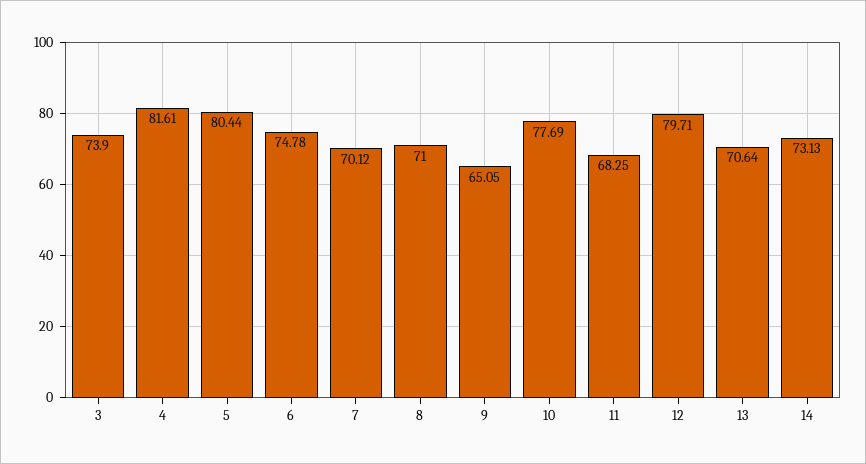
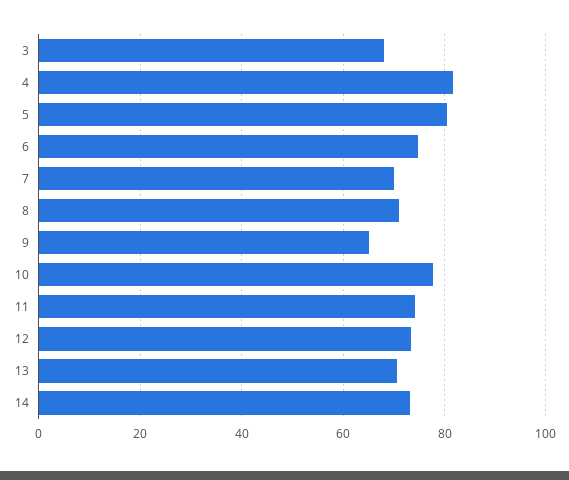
3: 73.9 -> 68
11: 68.25 -> 74
12: 79.71 -> 74

